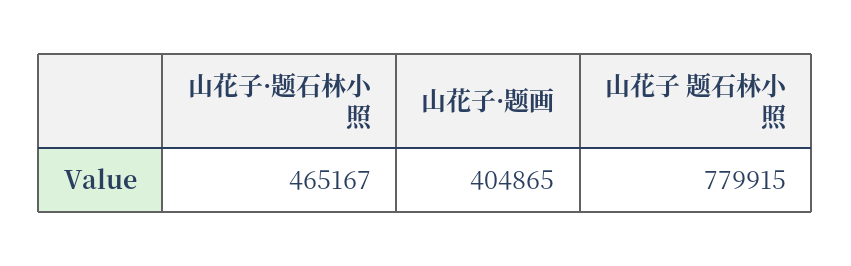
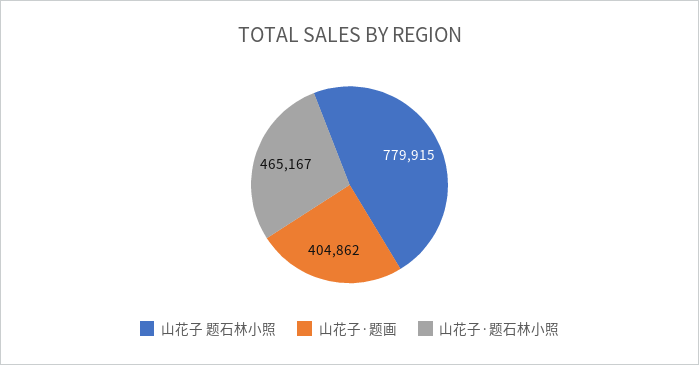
山花子·题画: 404865 -> 404862

